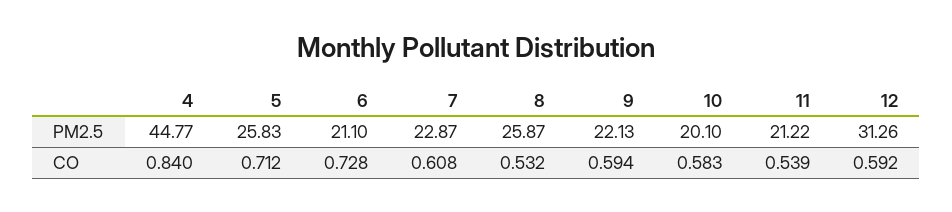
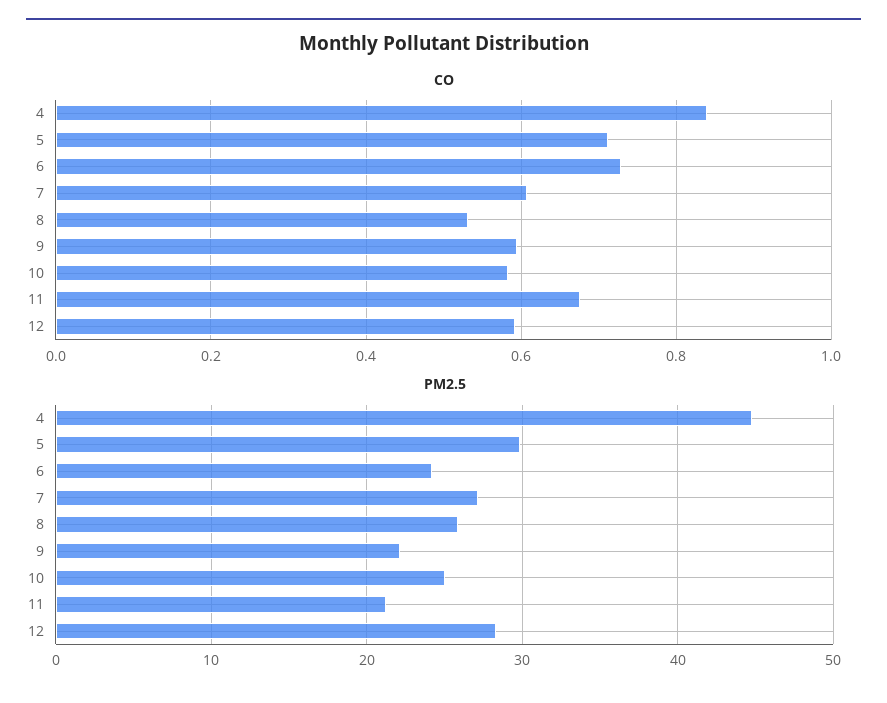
PM2.5, 5: 25.83 -> 30
PM2.5, 6: 21.1 -> 24
PM2.5, 7: 22.87 -> 27
PM2.5, 10: 20.1 -> 25
PM2.5, 12: 31.26 -> 28
CO, 11: 0.539 -> 0.68

